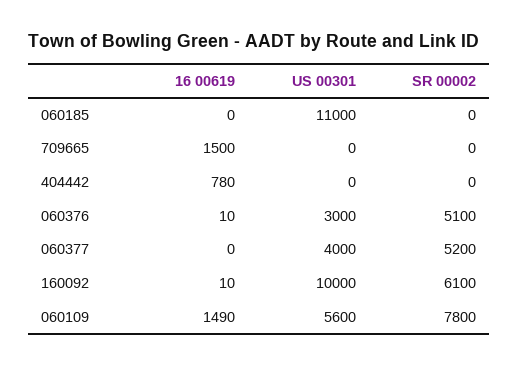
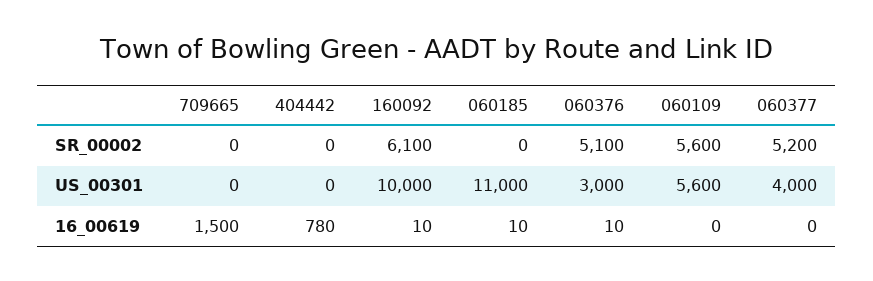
16 00619, 060185: 0 -> 10
16 00619, 060109: 1490 -> 0
SR 00002, 060109: 7800 -> 5600

